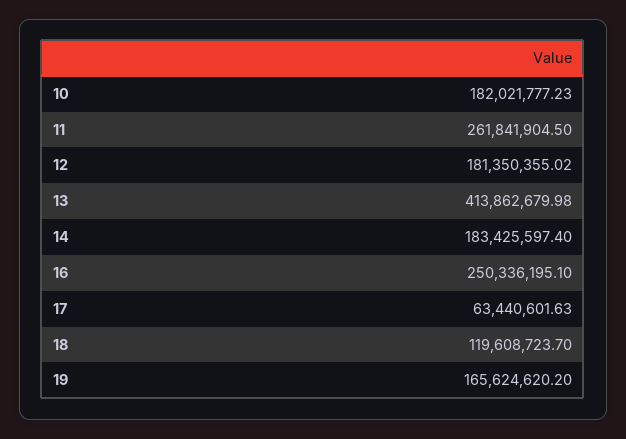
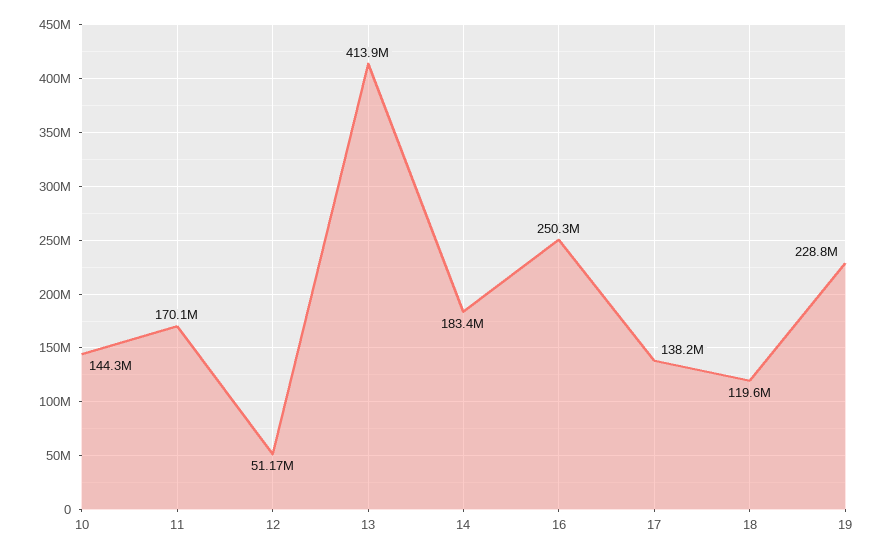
10: 182021777.23 -> 144300000
11: 261841904.5 -> 170100000
12: 181350355.02 -> 51170000
17: 63440601.63 -> 138200000
19: 165624620.2 -> 228800000

